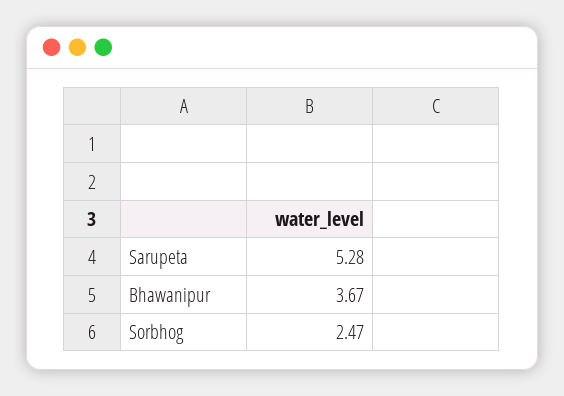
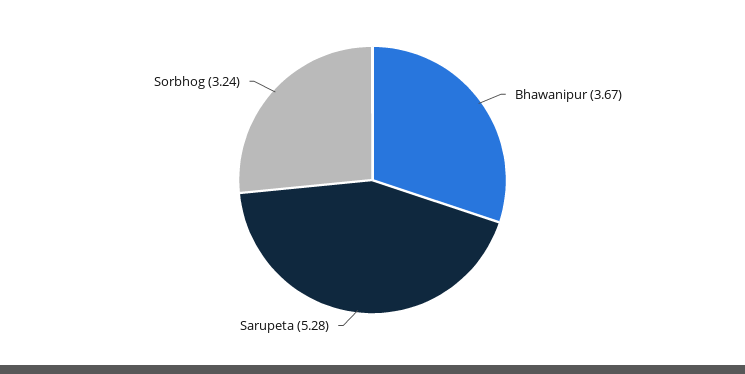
Sorbhog: 2.47 -> 3.24

